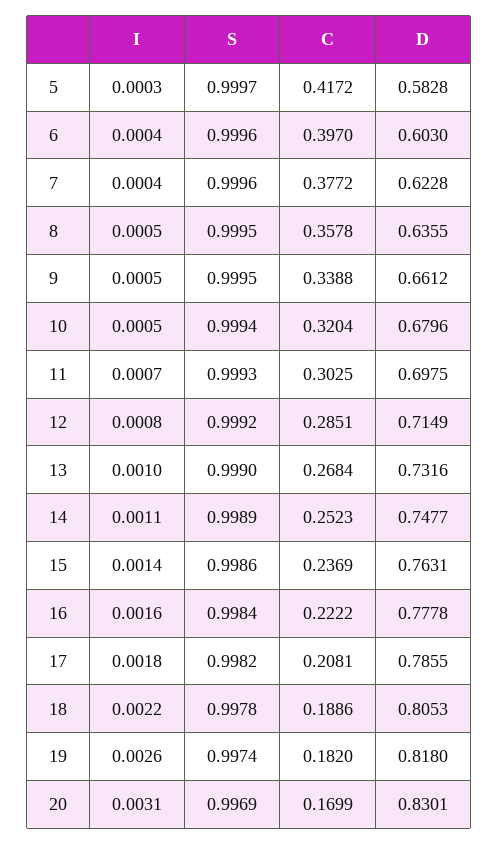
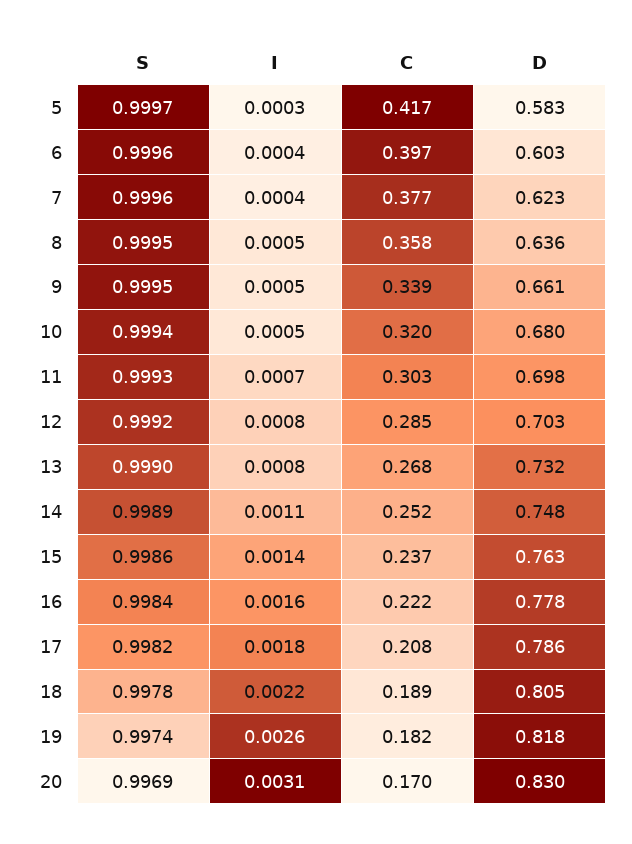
D, 12: 0.7149 -> 0.703
I, 13: 0.001 -> 0.0008

